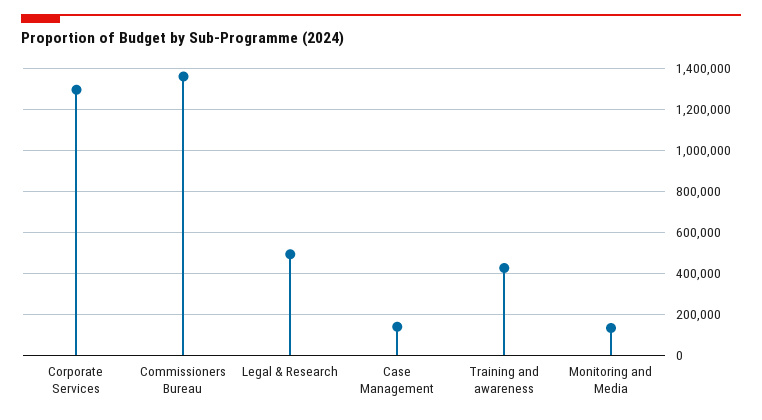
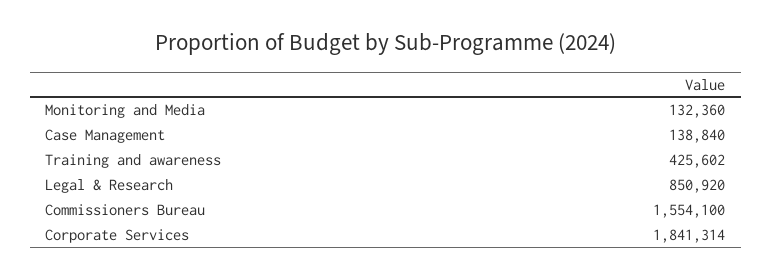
Corporate Services: 1300000 -> 1841314
Commissioners Bureau: 1350000 -> 1554100
Legal & Research: 500000 -> 850920

